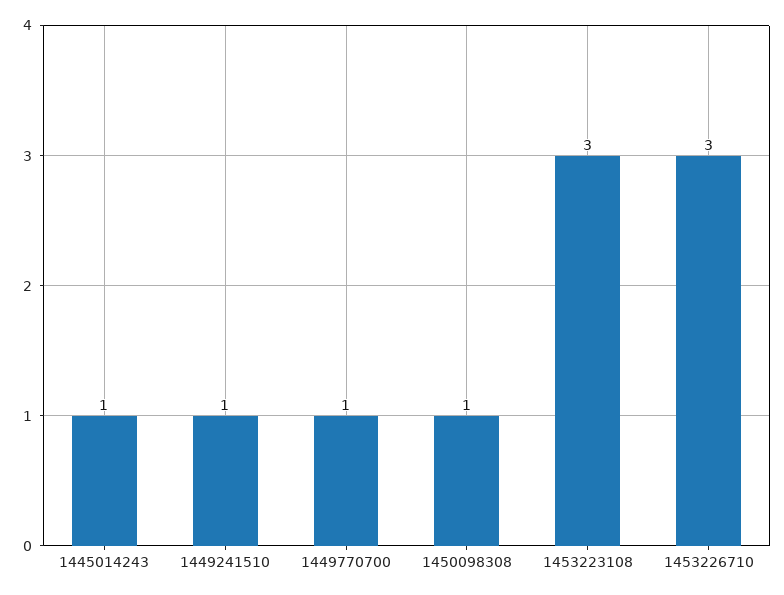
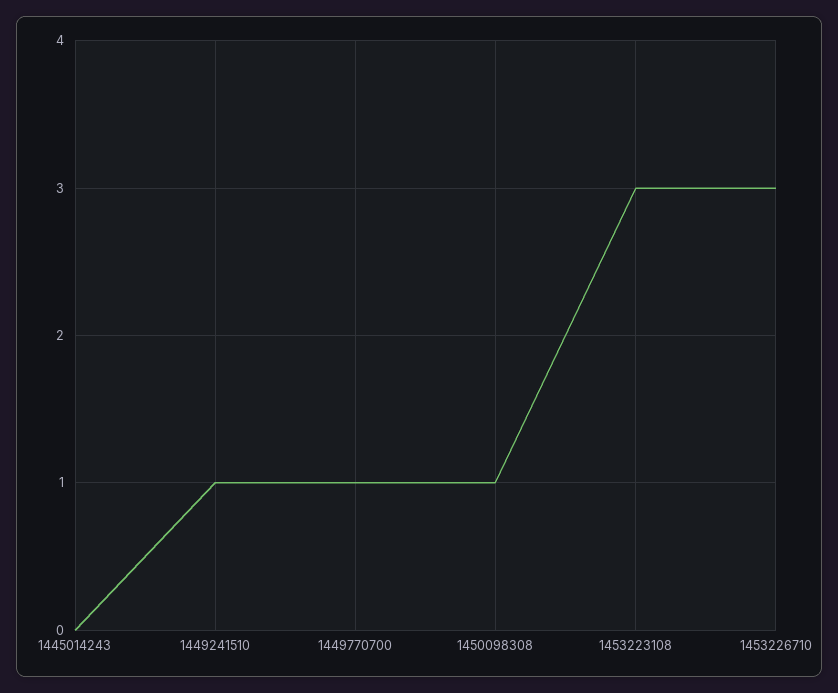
1445014243: 1 -> 0

